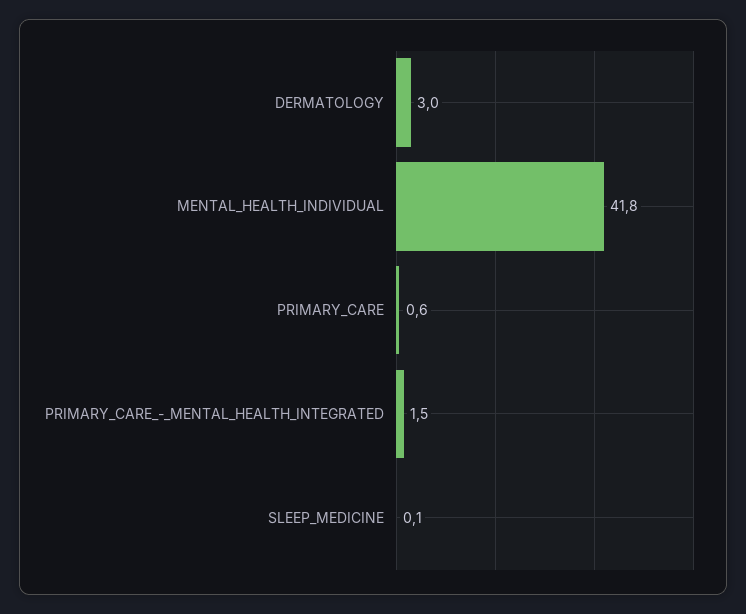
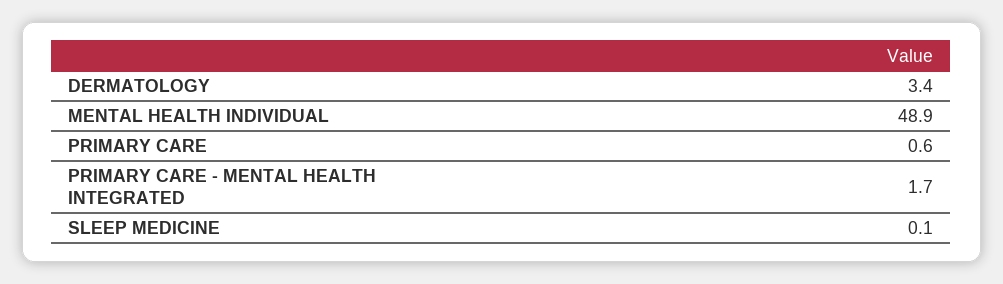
DERMATOLOGY: 3 -> 3.4
MENTAL_HEALTH_INDIVIDUAL: 41.8 -> 48.9
PRIMARY_CARE_-_MENTAL_HEALTH_INTEGRATED: 1.5 -> 1.7

